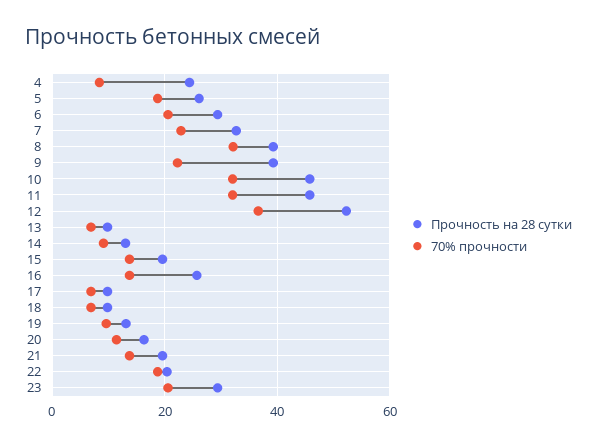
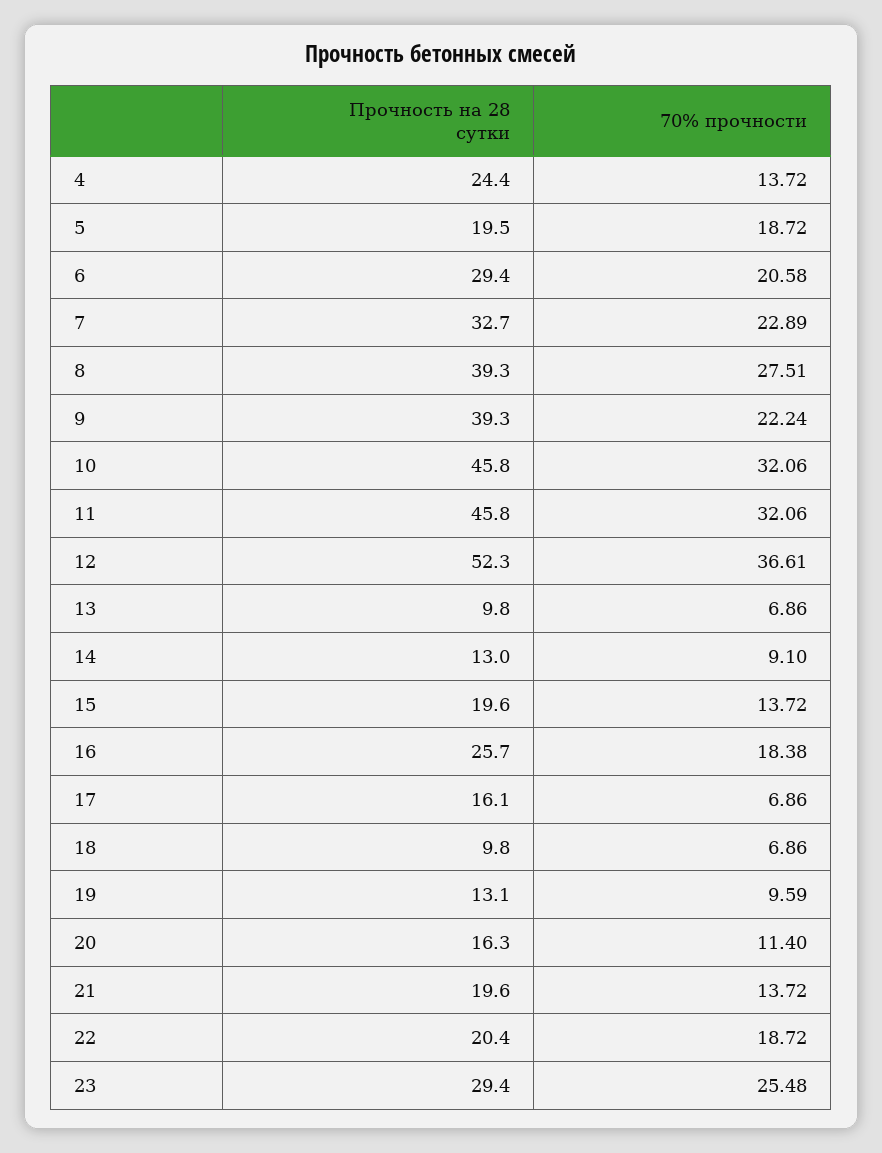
70% прочности, 4: 8 -> 13.72
Прочность на 28 сутки, 5: 26 -> 19.5
70% прочности, 8: 32 -> 27.51
70% прочности, 16: 14 -> 18.38
Прочность на 28 сутки, 17: 10 -> 16.1
70% прочности, 23: 20 -> 25.48

